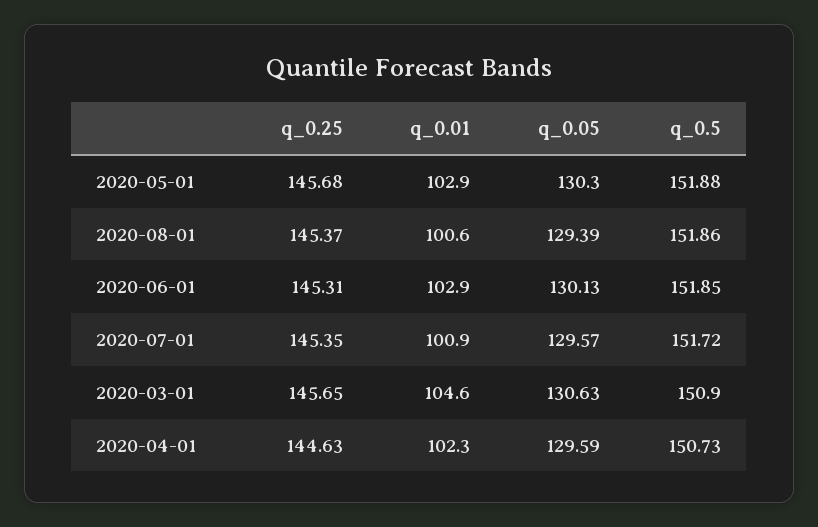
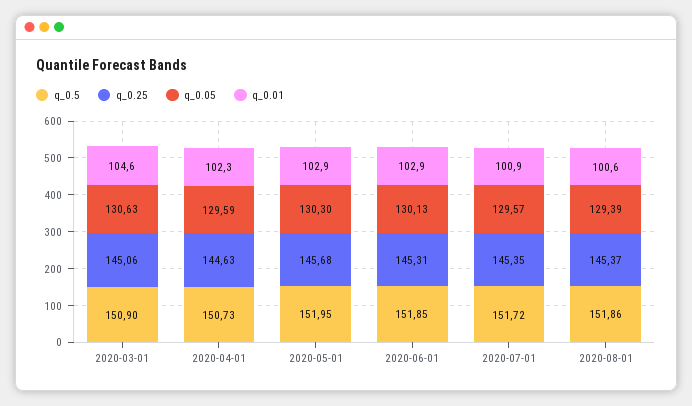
q_0.5, 2020-05-01: 151.88 -> 151.95
q_0.25, 2020-03-01: 145.65 -> 145.06

